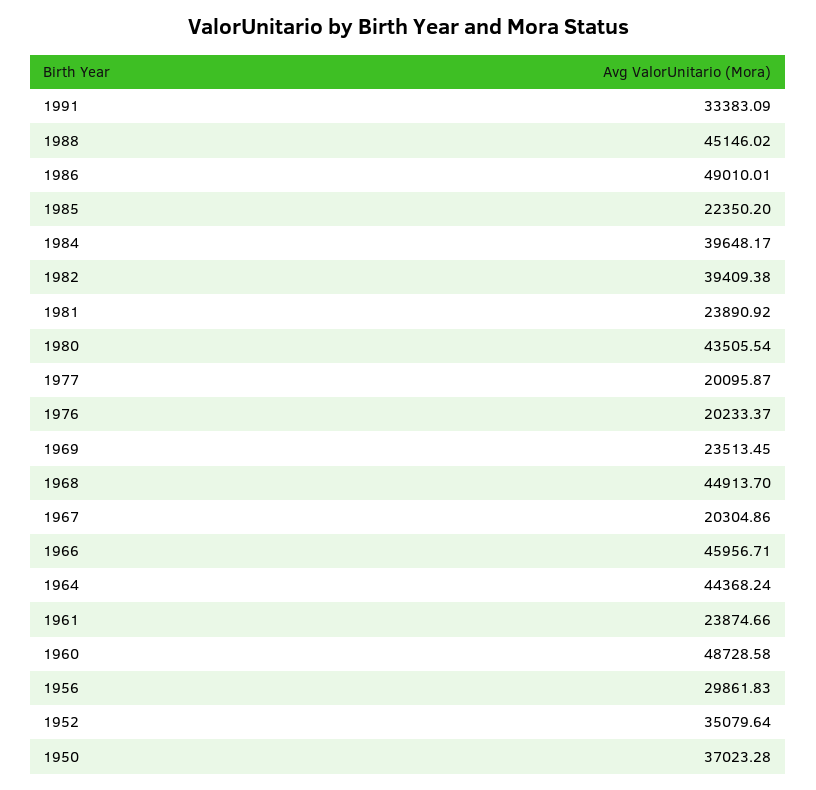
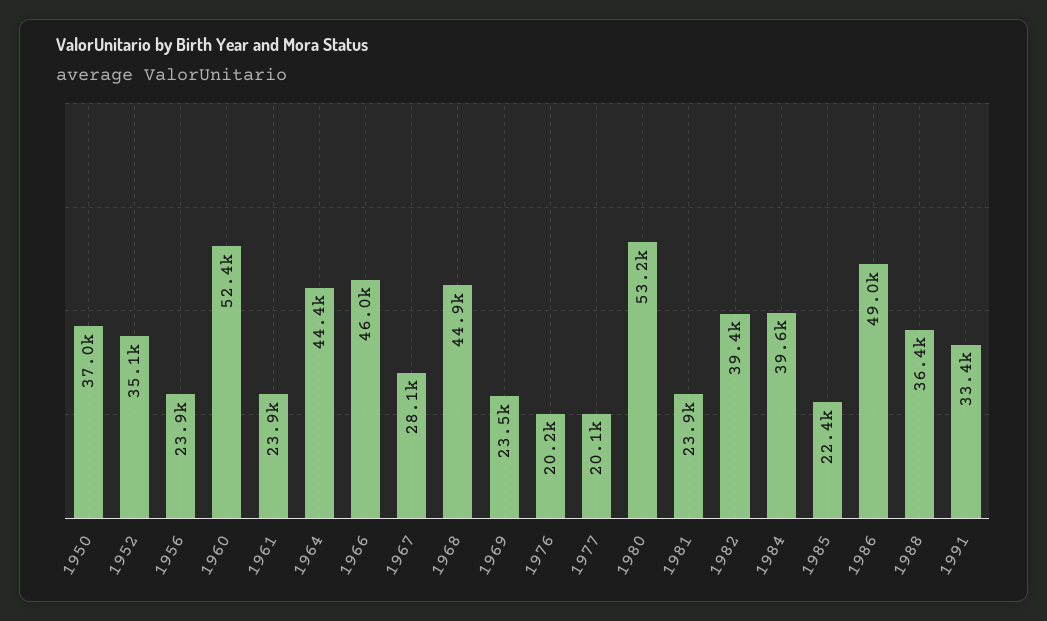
1988: 45146.02 -> 36400
1980: 43505.54 -> 53200
1967: 20304.86 -> 28100
1960: 48728.58 -> 52400
1956: 29861.83 -> 23900

